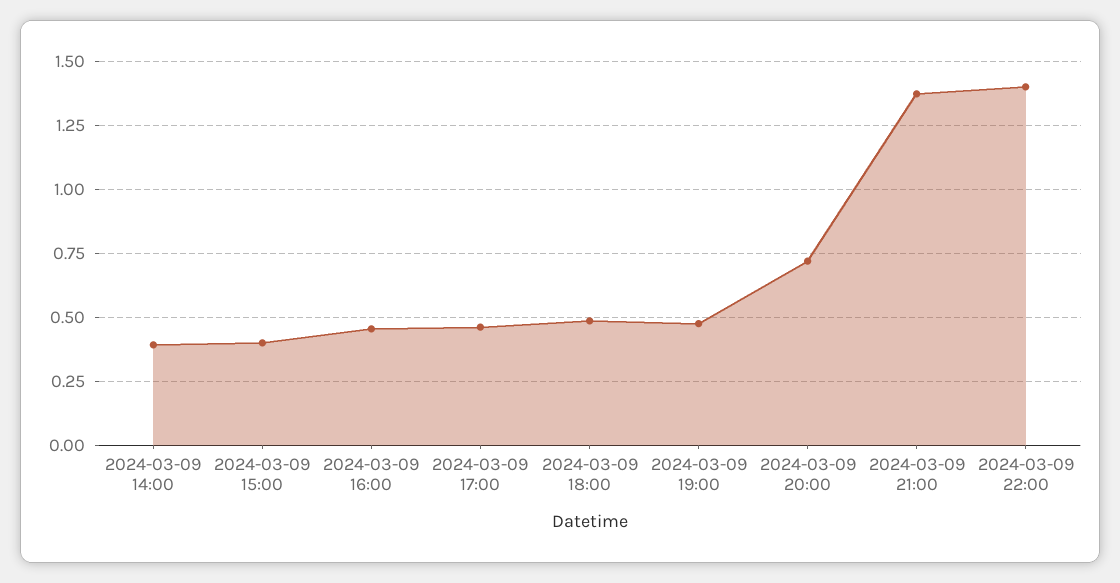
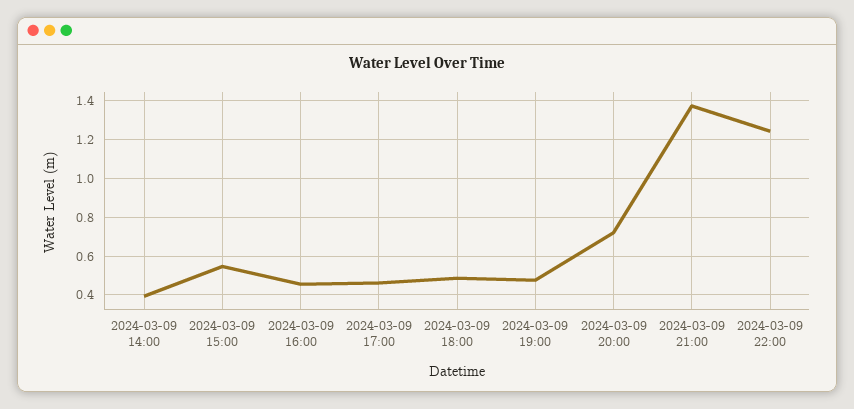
2024-03-09 15:00: 0.4 -> 0.55
2024-03-09 22:00: 1.4 -> 1.25

